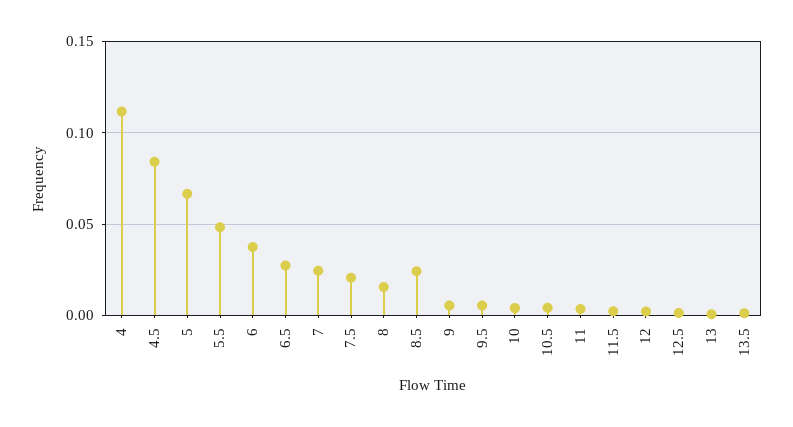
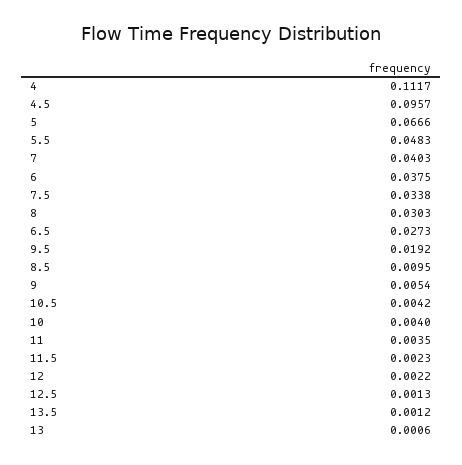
4.5: 0.085 -> 0.0957
7: 0.025 -> 0.0403
7.5: 0.02 -> 0.0338
8: 0.015 -> 0.0303
8.5: 0.025 -> 0.0095
9.5: 0.005 -> 0.0192

